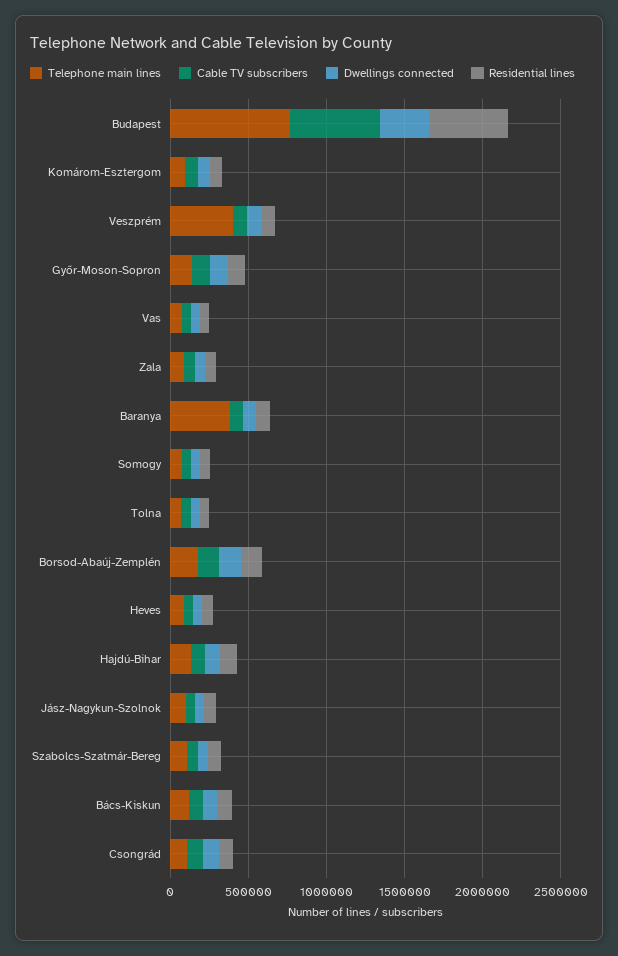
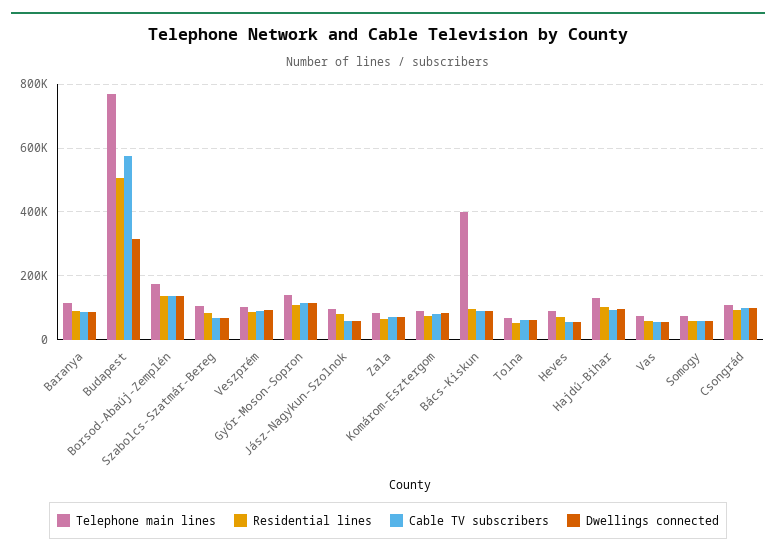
Telephone main lines, Veszprém: 400000 -> 100000
Telephone main lines, Baranya: 400000 -> 120000
Telephone main lines, Bács-Kiskun: 100000 -> 400000

